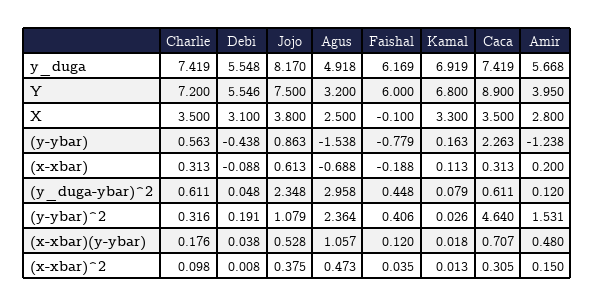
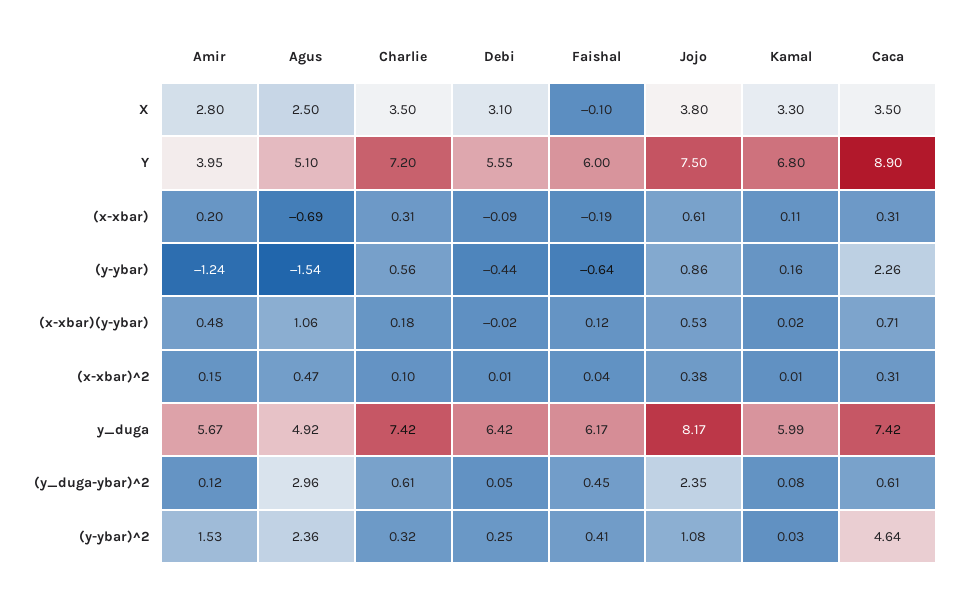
Debi, y_duga: 5.548 -> 6.42
Kamal, y_duga: 6.919 -> 5.99
Agus, Y: 3.2 -> 5.1
Faishal, (y-ybar): -0.779 -> -0.64
Debi, (y-ybar)^2: 0.191 -> 0.25
Debi, (x-xbar)(y-ybar): 0.038 -> -0.02

